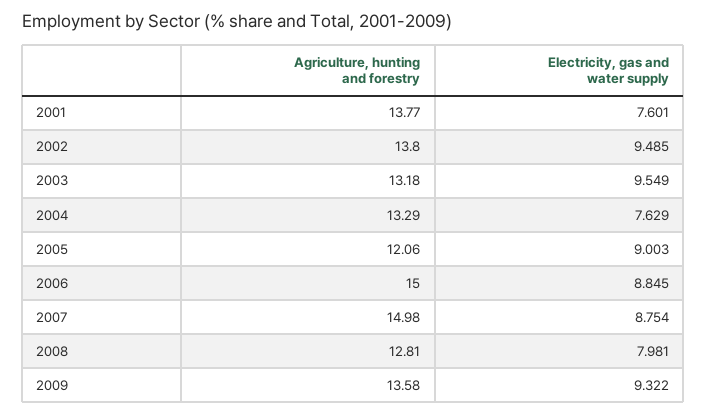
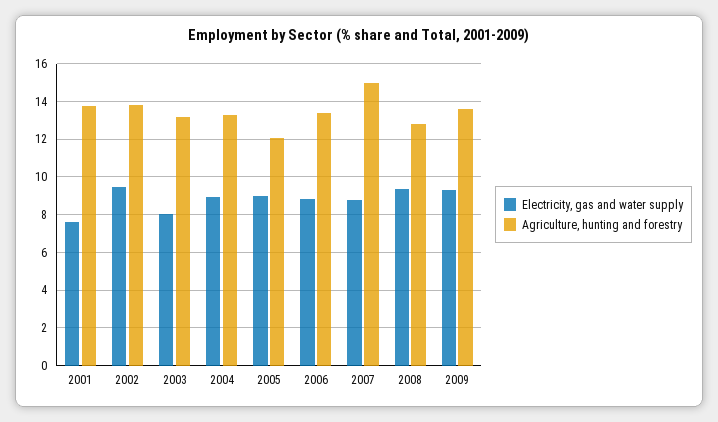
Electricity, gas and water supply, 2003: 9.549 -> 8
Electricity, gas and water supply, 2004: 7.629 -> 9
Agriculture, hunting and forestry, 2006: 15 -> 13.5
Electricity, gas and water supply, 2008: 7.981 -> 9.5

